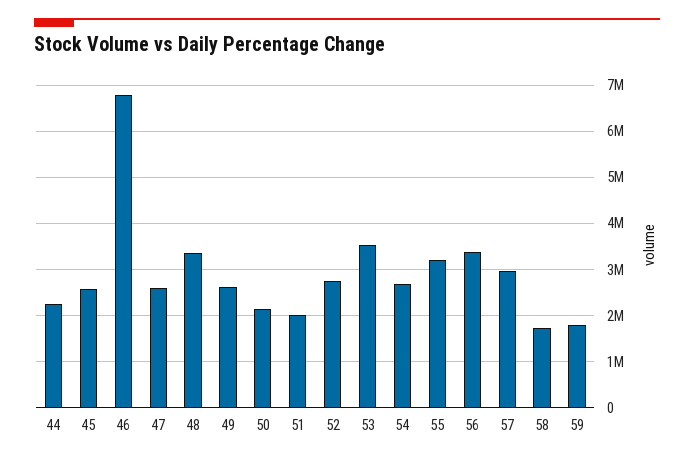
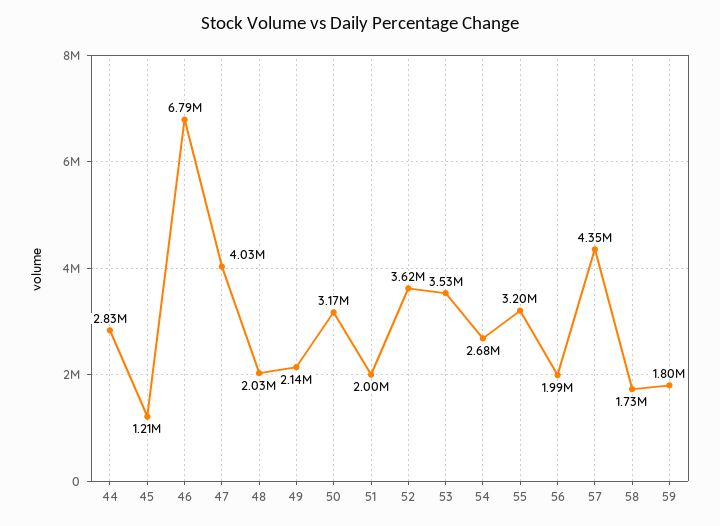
44: 2200000 -> 2830000
45: 2600000 -> 1210000
47: 2600000 -> 4030000
48: 3400000 -> 2030000
49: 2600000 -> 2140000
50: 2200000 -> 3170000
52: 2800000 -> 3620000
56: 3400000 -> 1990000
57: 3000000 -> 4350000

